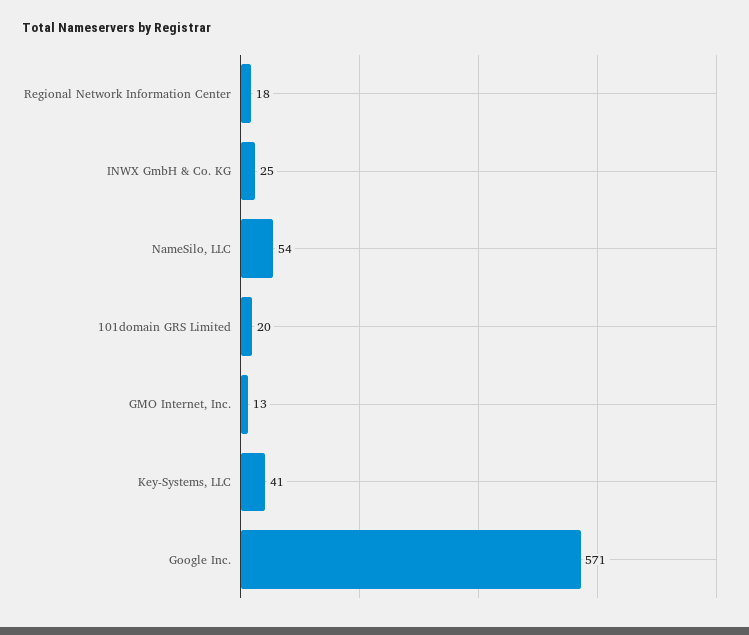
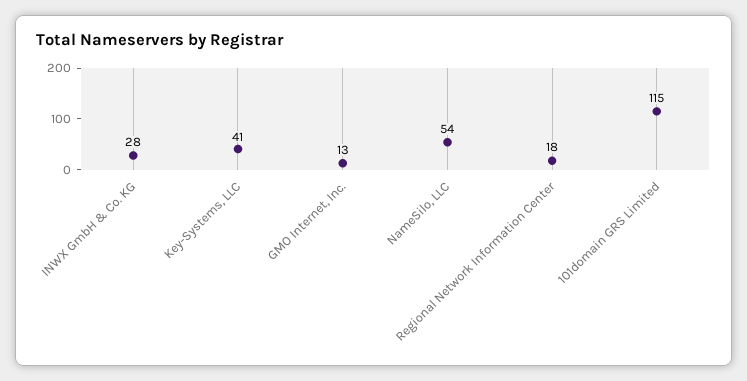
INWX GmbH & Co. KG: 25 -> 28
101domain GRS Limited: 20 -> 115
Google Inc.: 571 -> none

